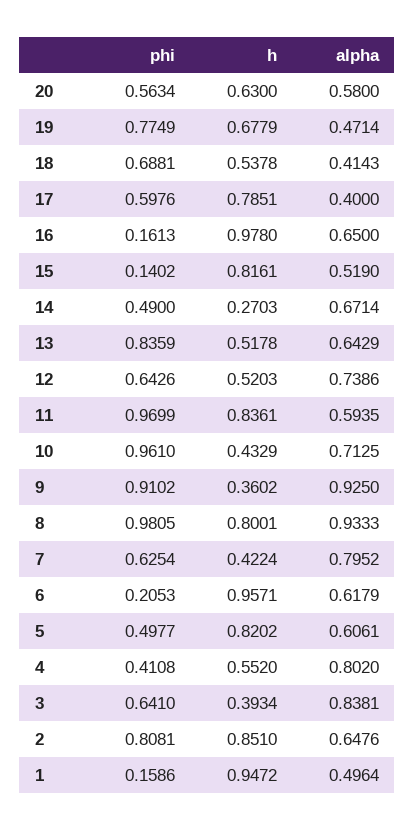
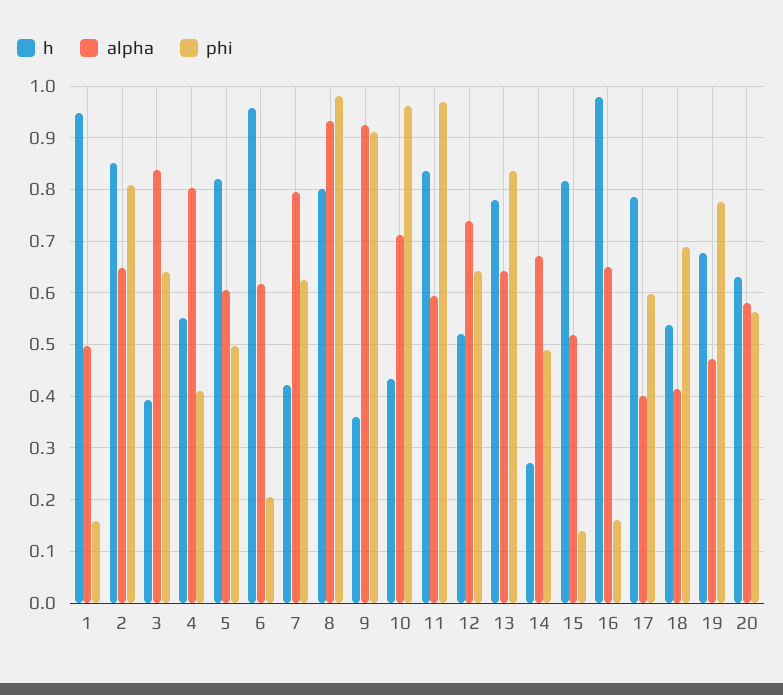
h, 13: 0.5178 -> 0.78

